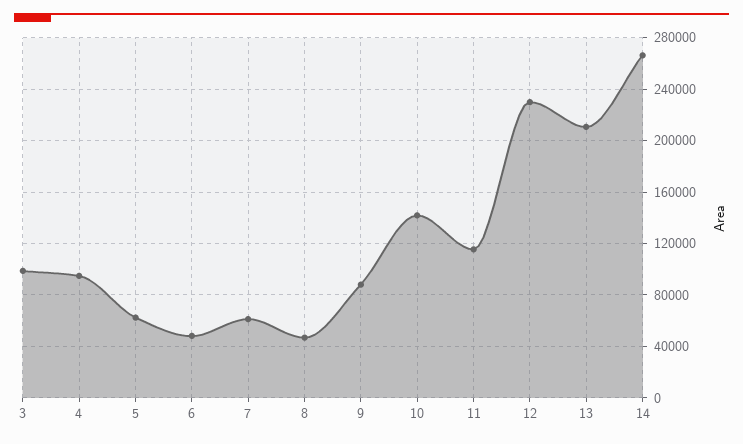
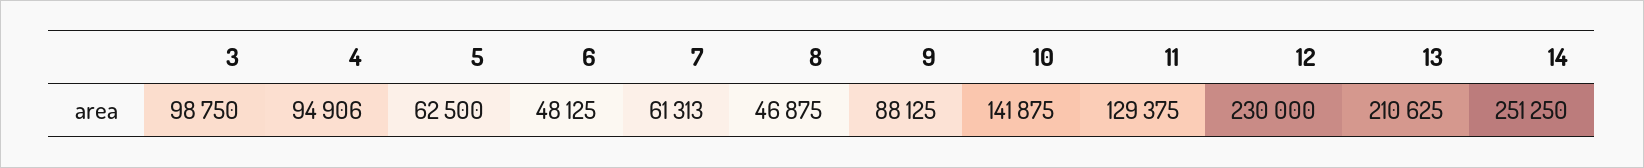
11: 115000 -> 129375
14: 265000 -> 251250

